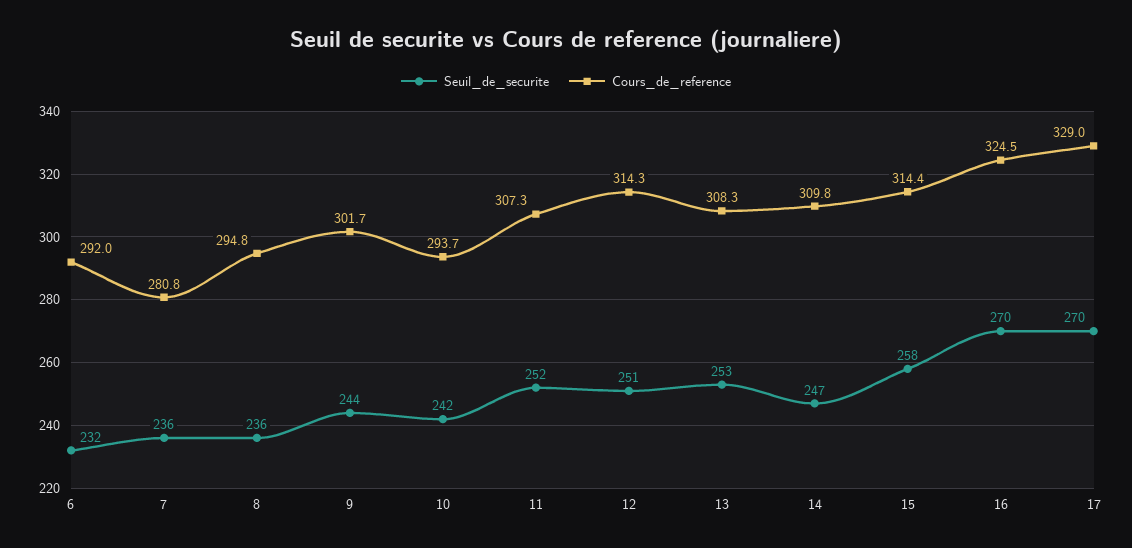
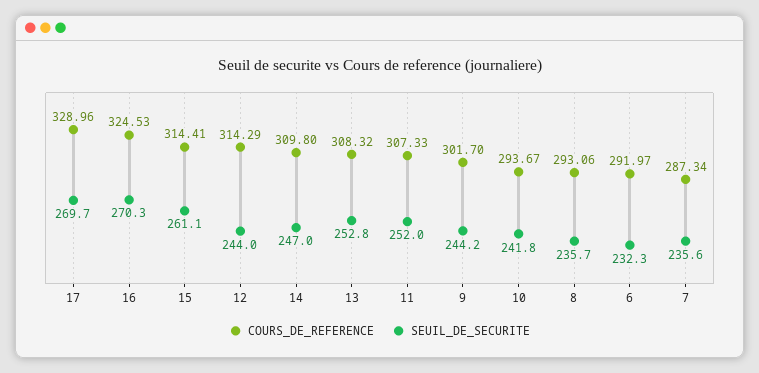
Cours_de_reference, 7: 280.8 -> 287.34
Cours_de_reference, 8: 294.8 -> 293.06
Seuil_de_securite, 12: 251 -> 244
Seuil_de_securite, 15: 258 -> 261.1

